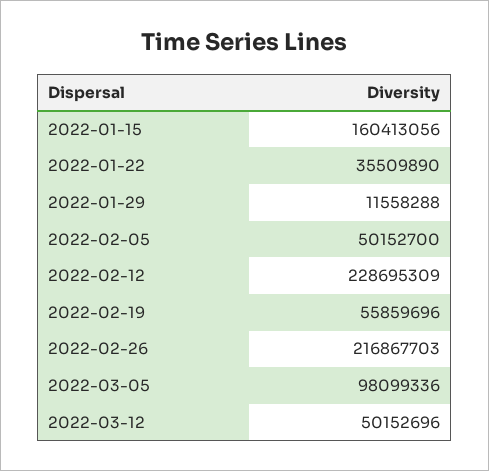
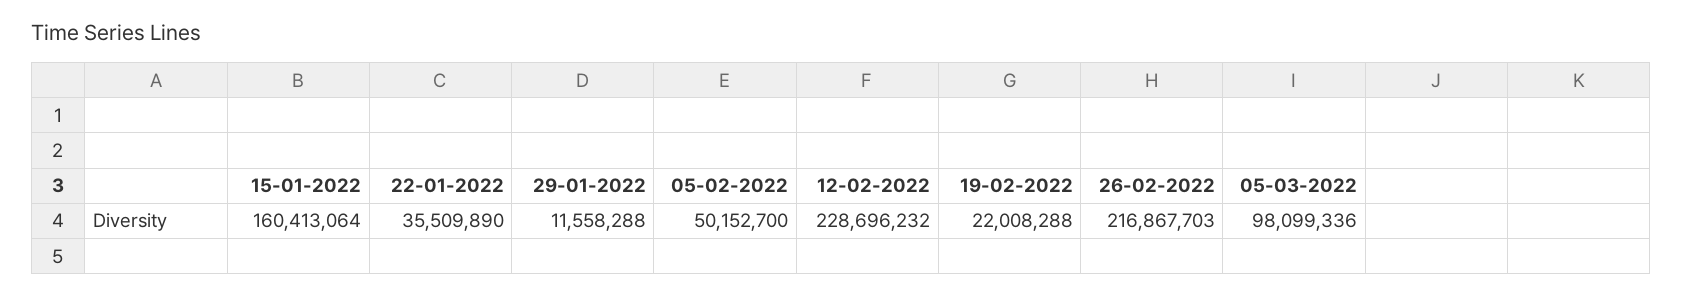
2022-01-15: 160413056 -> 160413064
2022-02-12: 228695309 -> 228696232
2022-02-19: 55859696 -> 22008288
2022-03-12: 50152696 -> none

